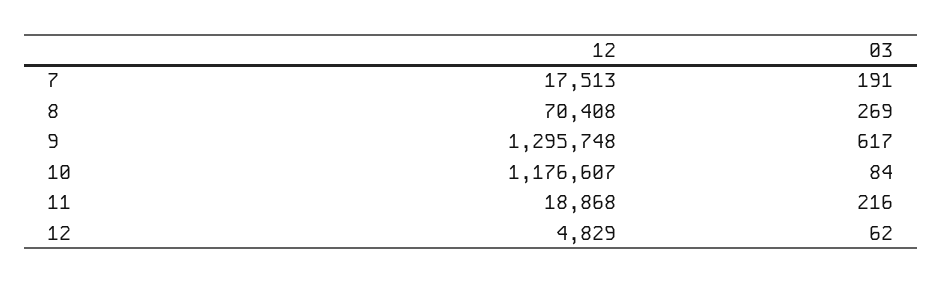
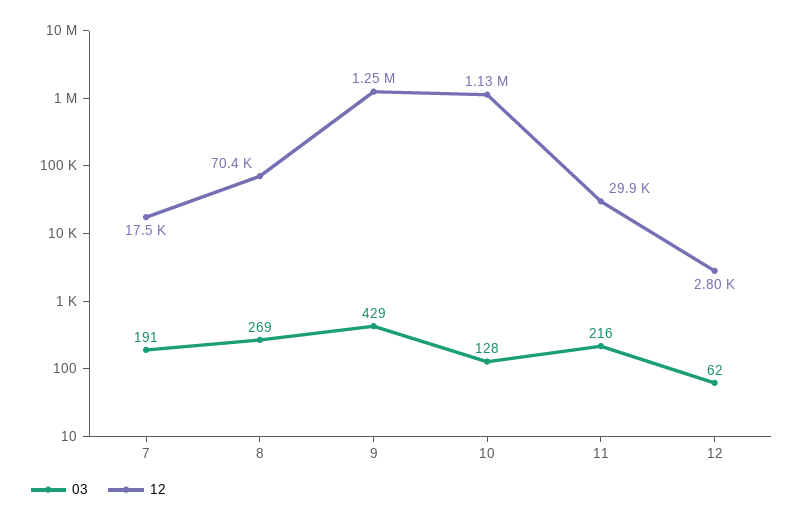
12, 9: 1295748 -> 1250000
03, 9: 617 -> 429
12, 10: 1176607 -> 1130000
03, 10: 84 -> 128
12, 11: 18868 -> 29900
12, 12: 4829 -> 2800

